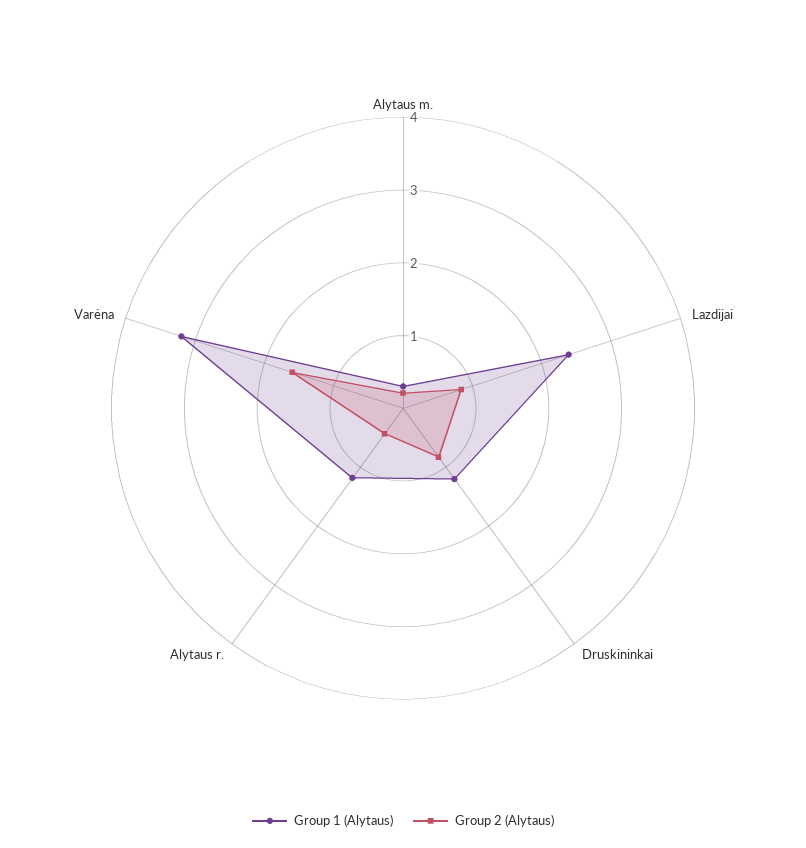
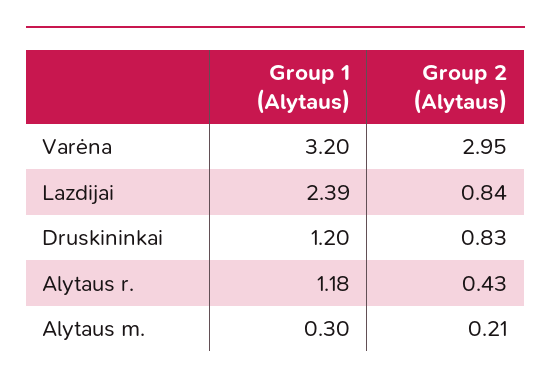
Group 2 (Alytaus), Varėna: 1.6 -> 2.95

